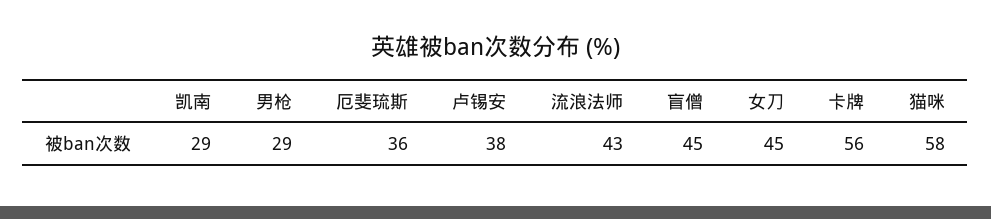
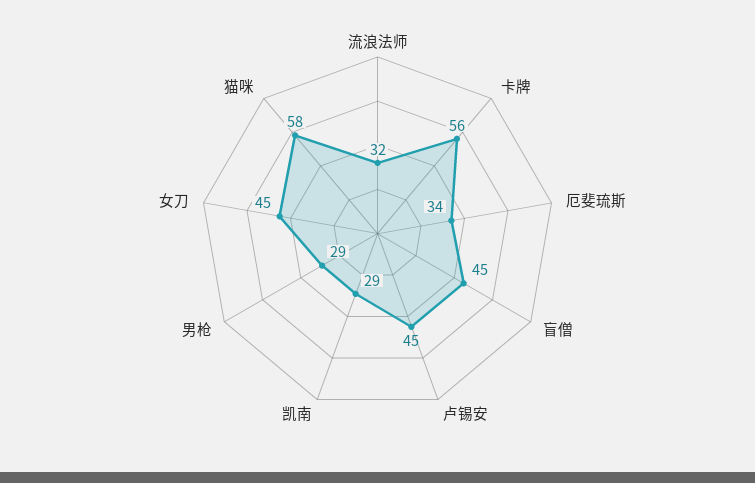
厄斐琉斯: 36 -> 34
卢锡安: 38 -> 45
流浪法师: 43 -> 32

